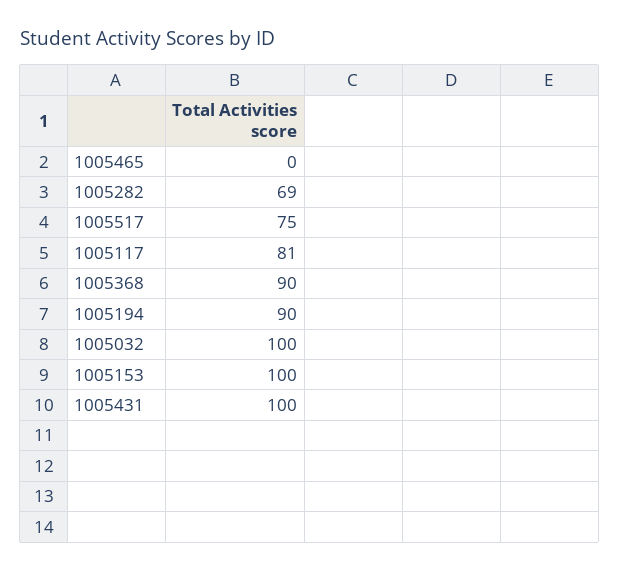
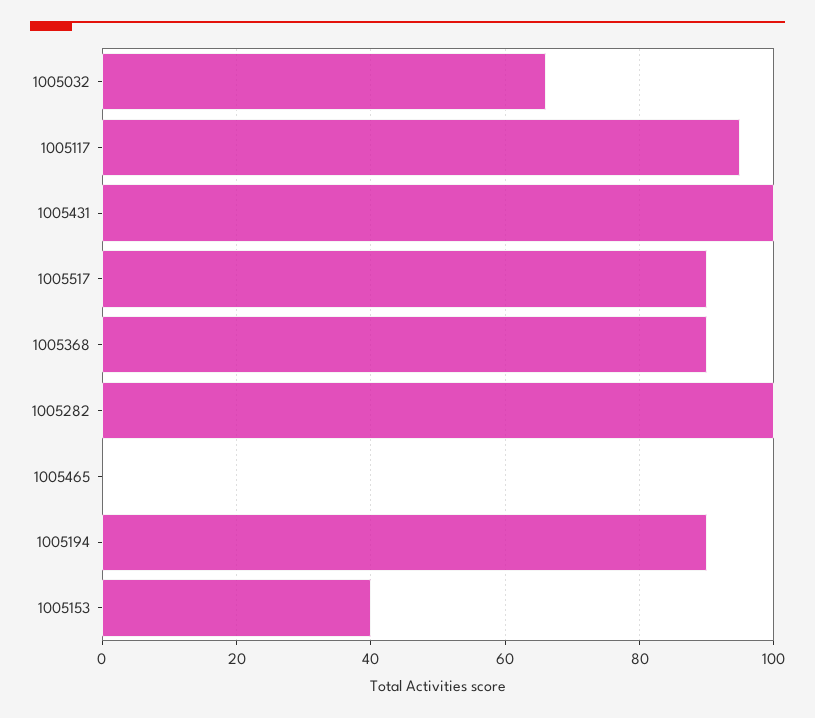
1005282: 69 -> 100
1005517: 75 -> 90
1005117: 81 -> 95
1005032: 100 -> 65
1005153: 100 -> 40

